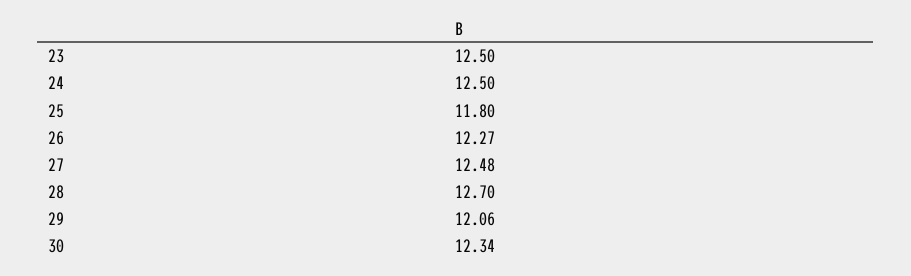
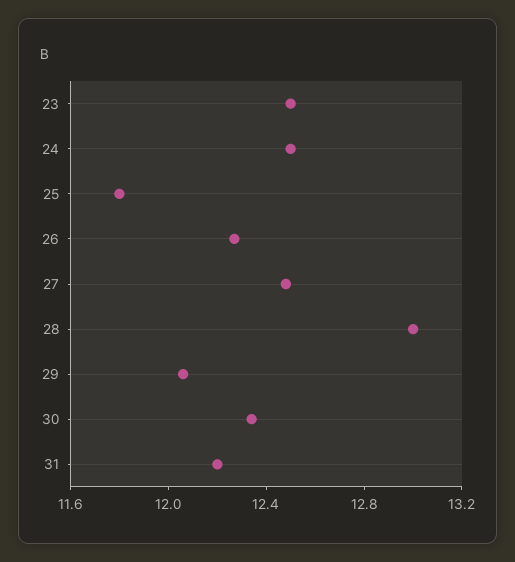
28: 12.7 -> 13
31: none -> 12.2

